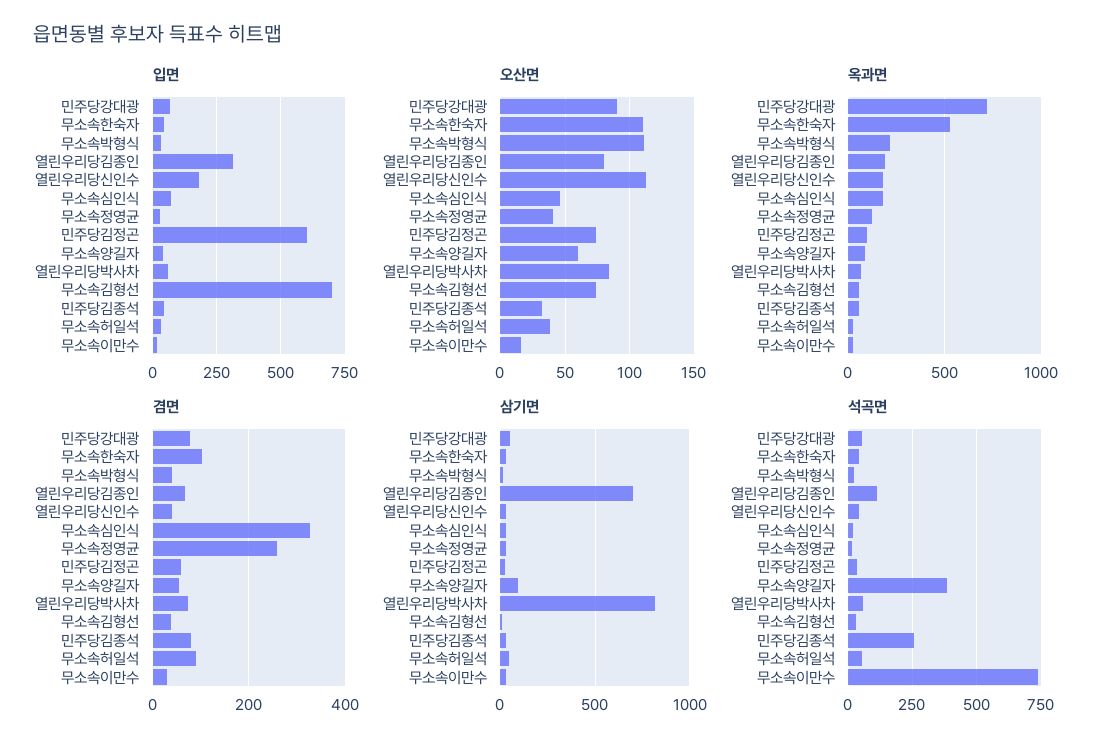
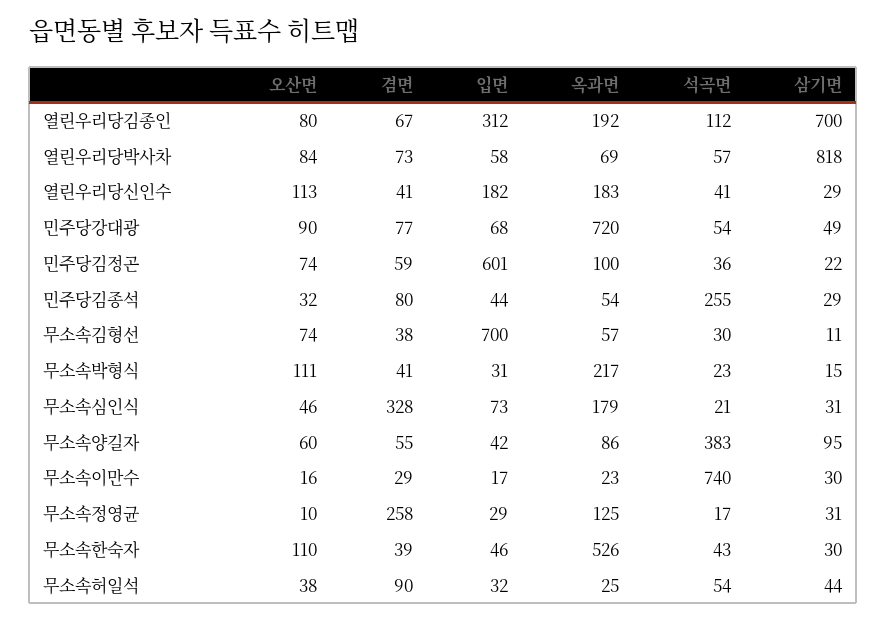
오산면, 무소속정영균: 40 -> 10
겸면, 무소속한숙자: 100 -> 39

